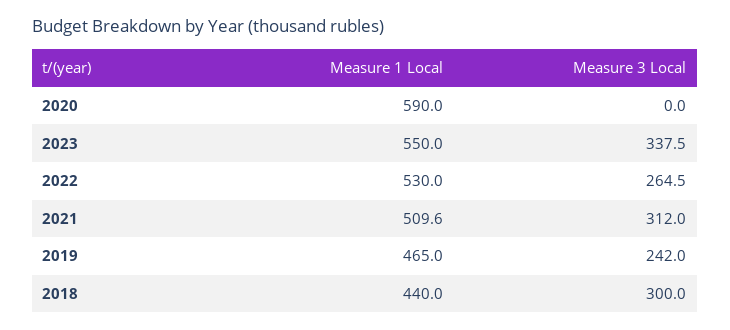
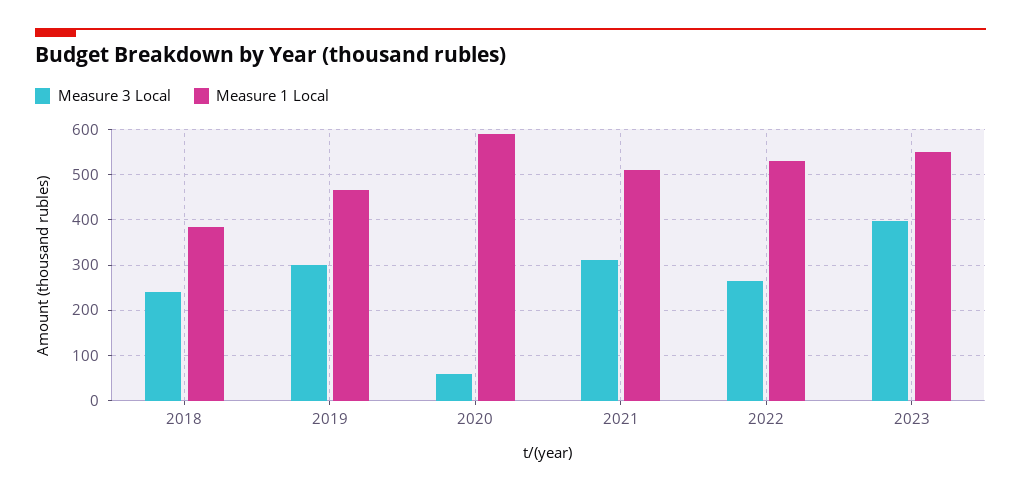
Measure 3 Local, 2020: 0 -> 60
Measure 3 Local, 2023: 337.5 -> 400
Measure 3 Local, 2019: 242 -> 300
Measure 1 Local, 2018: 440 -> 380
Measure 3 Local, 2018: 300 -> 240

